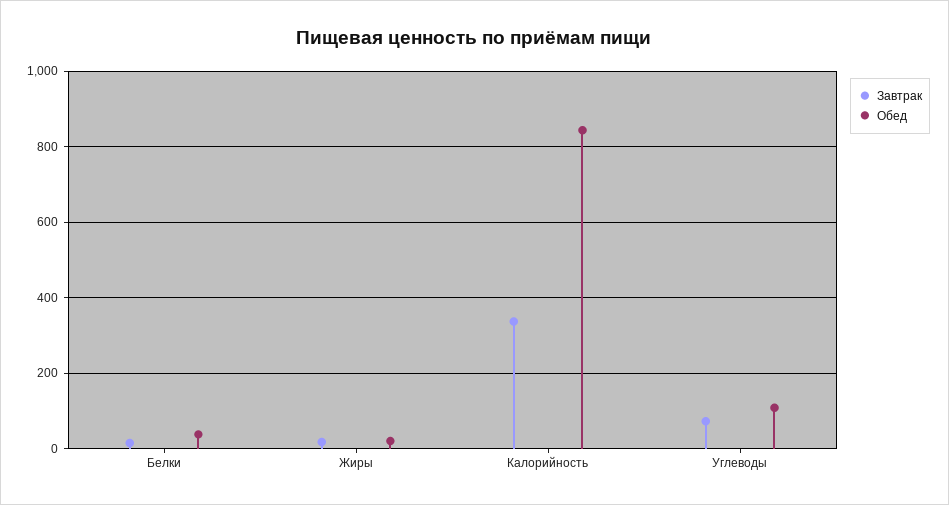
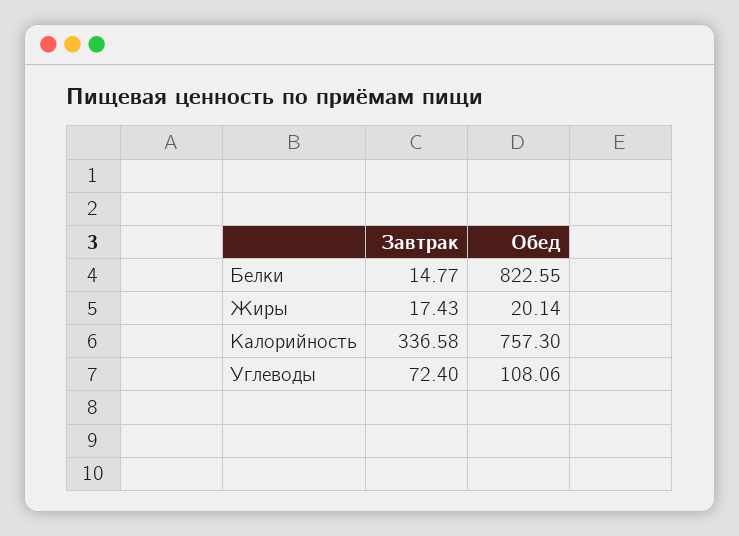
Обед, Белки: 40 -> 822.55
Обед, Калорийность: 840 -> 757.3

